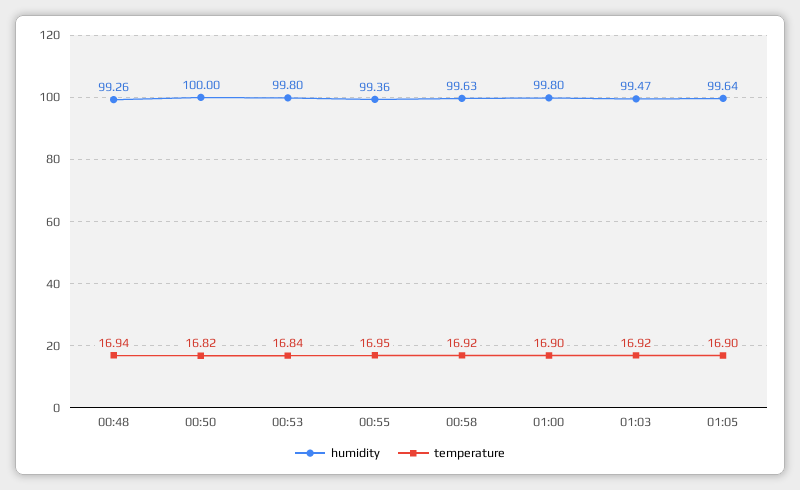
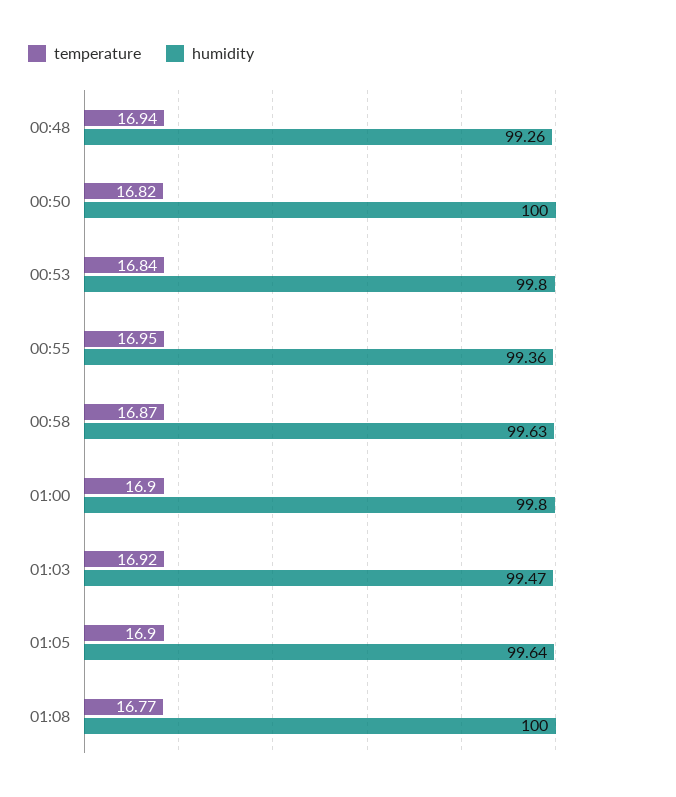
temperature, 00:58: 16.92 -> 16.87
temperature, 01:08: none -> 16.77
humidity, 01:08: none -> 100

